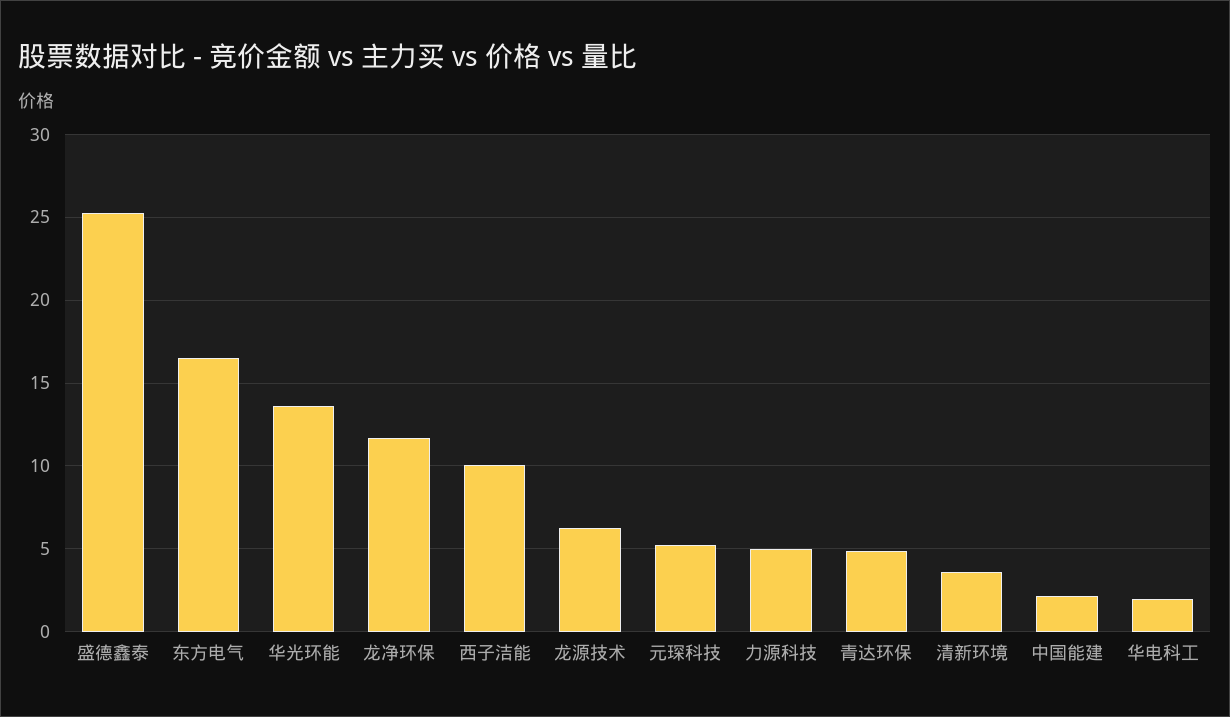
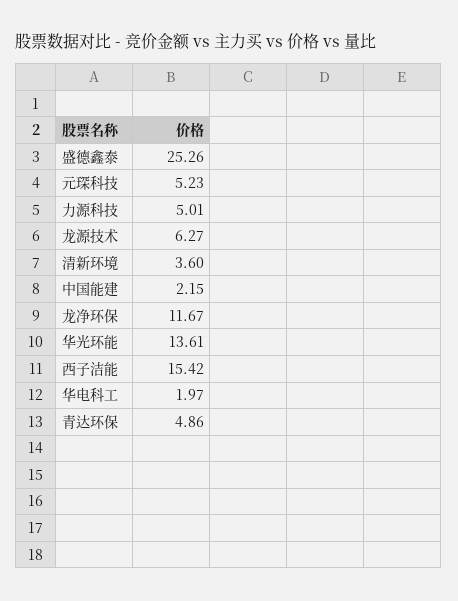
东方电气: 16.5 -> none
西子洁能: 10 -> 15.42

